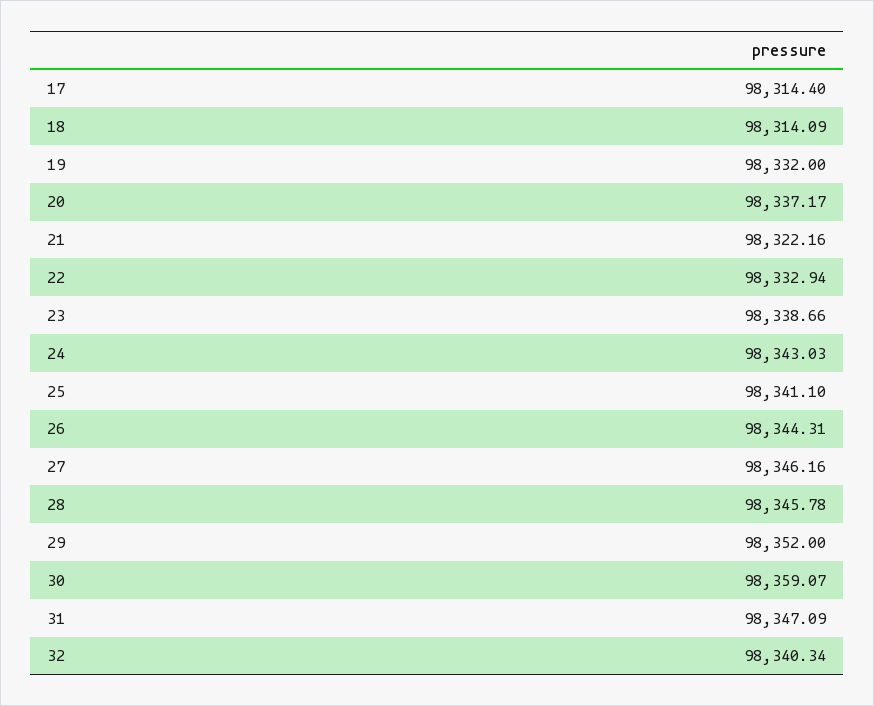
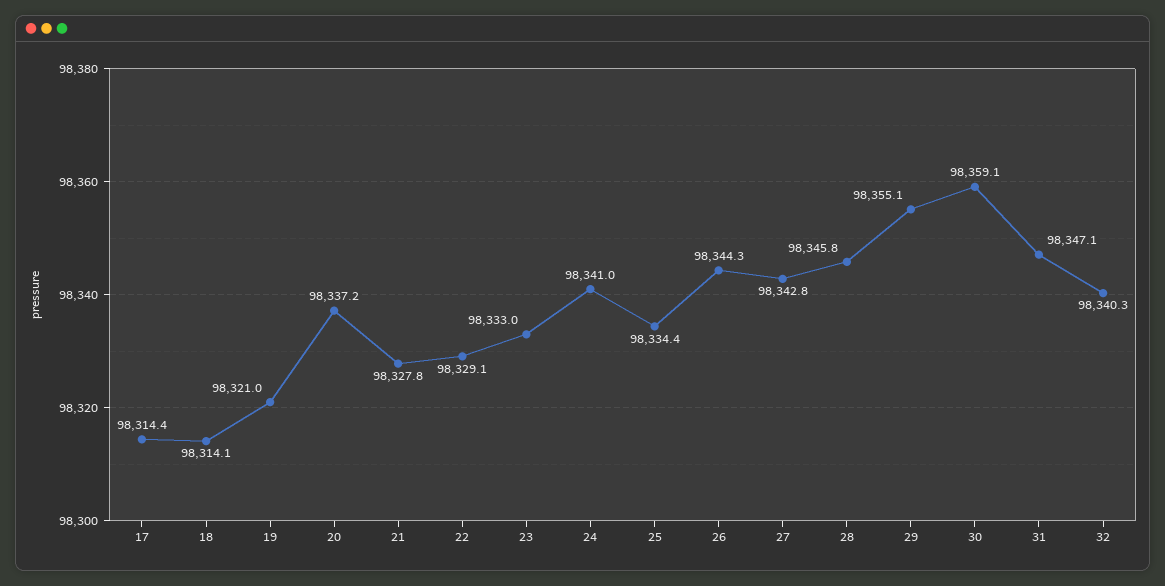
19: 98332 -> 98321
21: 98322.16 -> 98327.8
22: 98332.94 -> 98329.1
23: 98338.66 -> 98333
24: 98343.03 -> 98341
25: 98341.1 -> 98334.4
27: 98346.16 -> 98342.8
29: 98352 -> 98355.1

